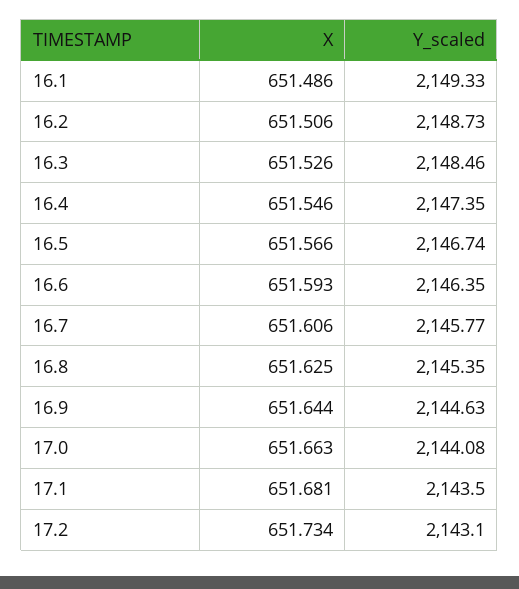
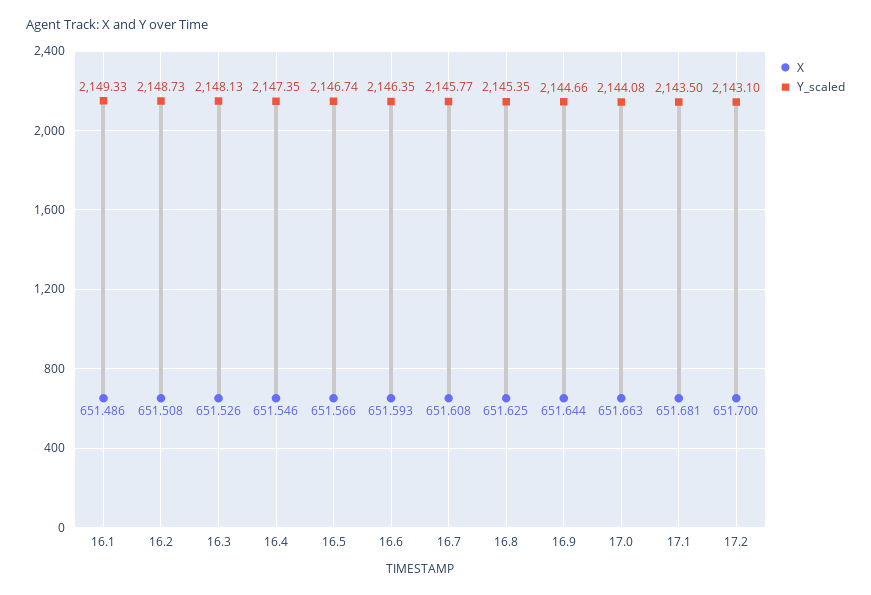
X, 16.2: 651.506 -> 651.508
Y_scaled, 16.3: 2148.46 -> 2148.13
X, 16.7: 651.606 -> 651.608
Y_scaled, 16.9: 2144.63 -> 2144.66
X, 17.2: 651.734 -> 651.7

